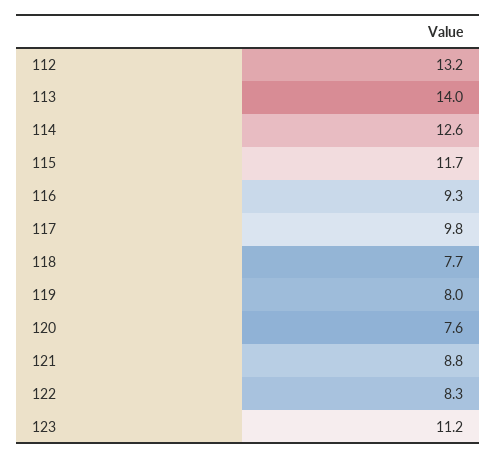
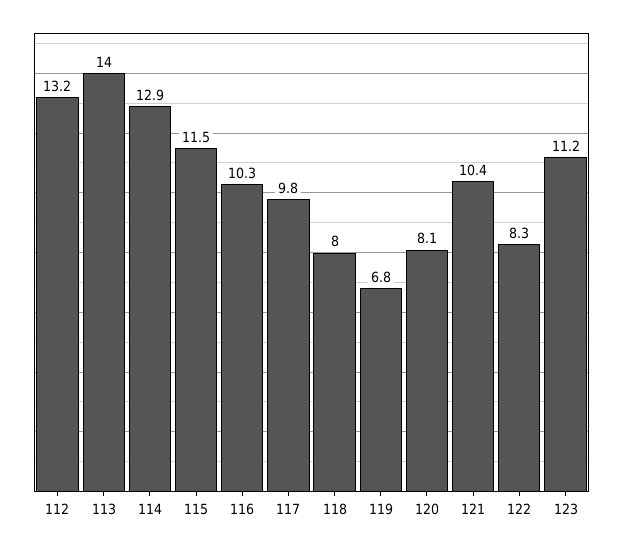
114: 12.6 -> 12.9
115: 11.7 -> 11.5
116: 9.3 -> 10.3
118: 7.7 -> 8
119: 8 -> 6.8
120: 7.6 -> 8.1
121: 8.8 -> 10.4

